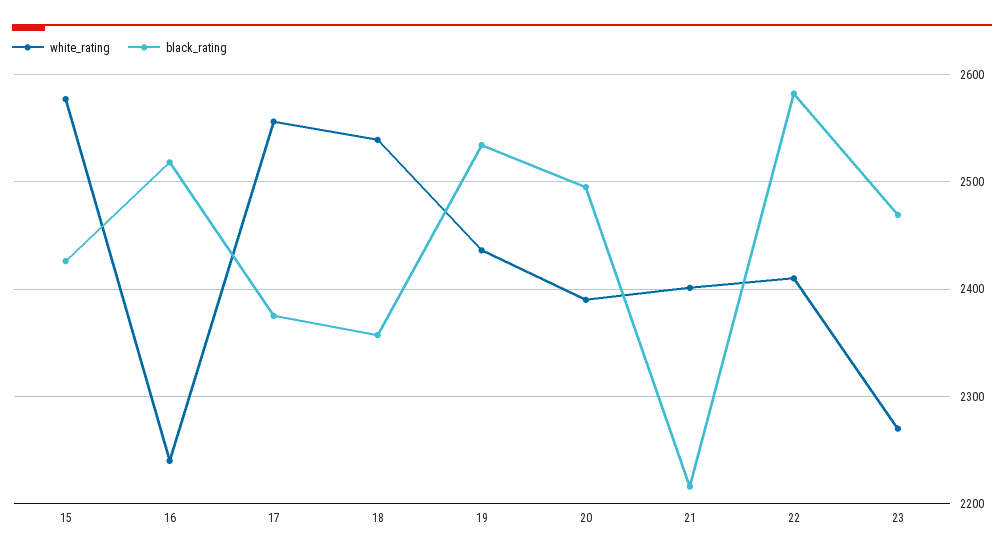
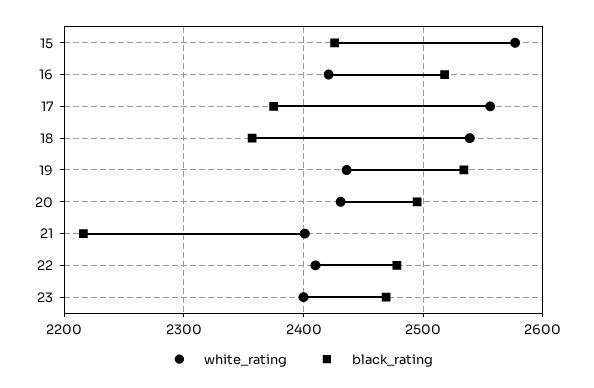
white_rating, 16: 2240 -> 2420
white_rating, 20: 2390 -> 2430
black_rating, 22: 2580 -> 2480
white_rating, 23: 2270 -> 2400

